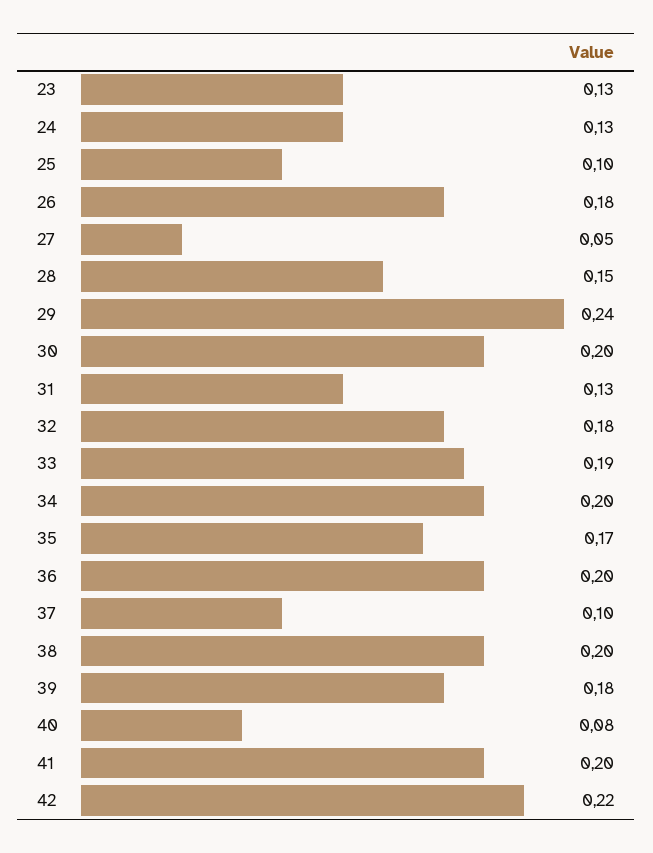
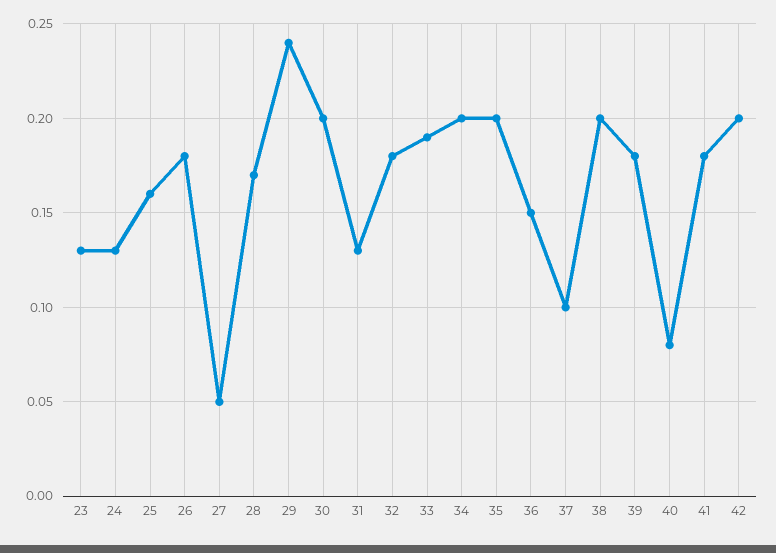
25: 0.1 -> 0.16
28: 0.15 -> 0.17
35: 0.17 -> 0.2
36: 0.2 -> 0.15
41: 0.2 -> 0.18
42: 0.22 -> 0.2

